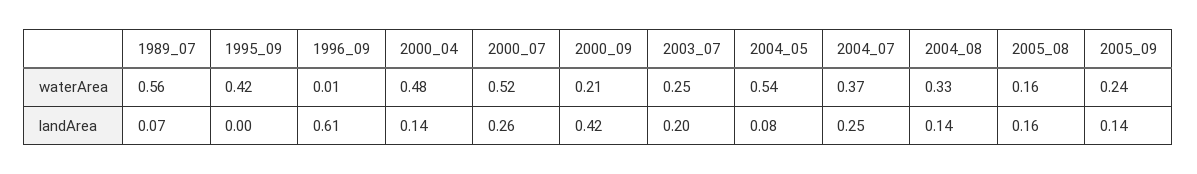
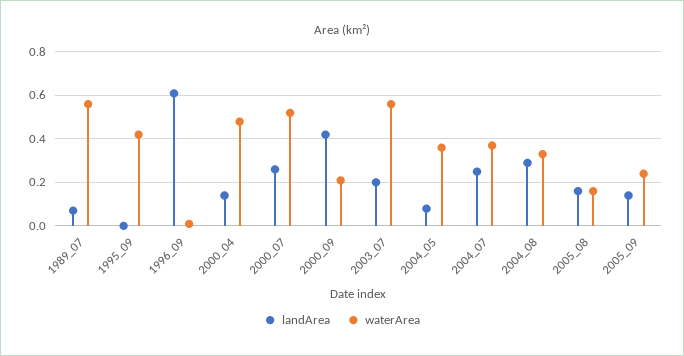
waterArea, 2003_07: 0.25 -> 0.55
waterArea, 2004_05: 0.54 -> 0.35
landArea, 2004_08: 0.14 -> 0.3

